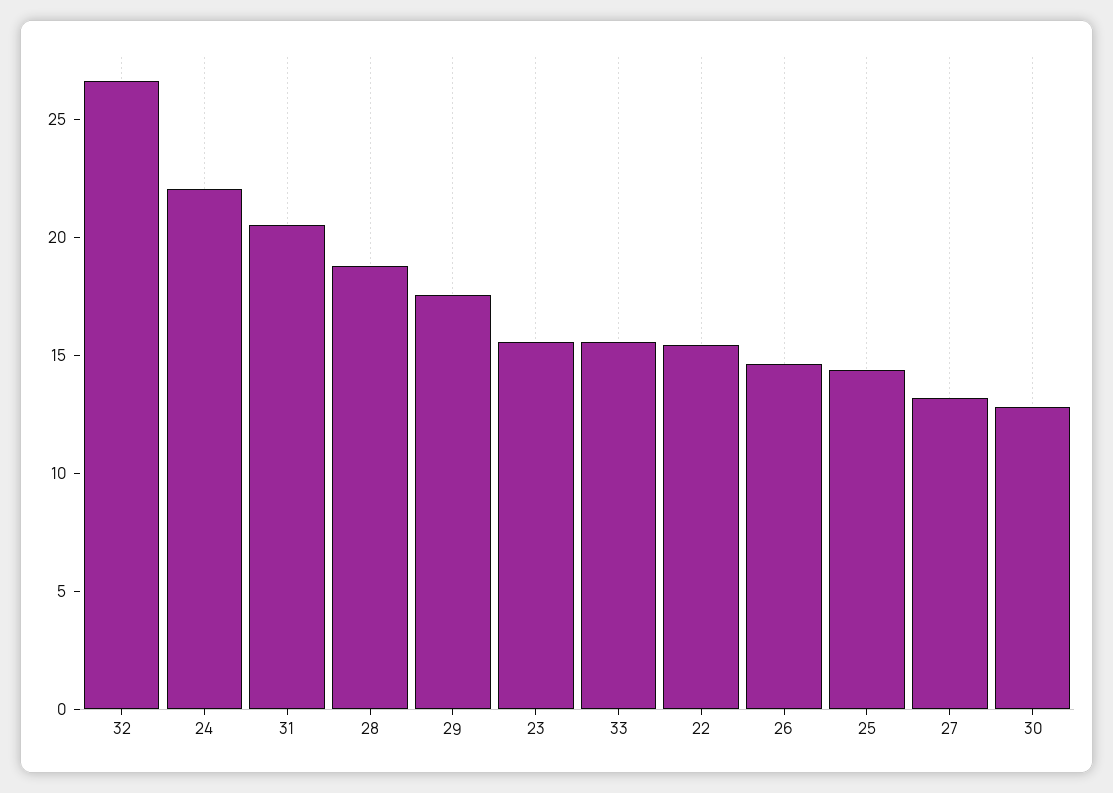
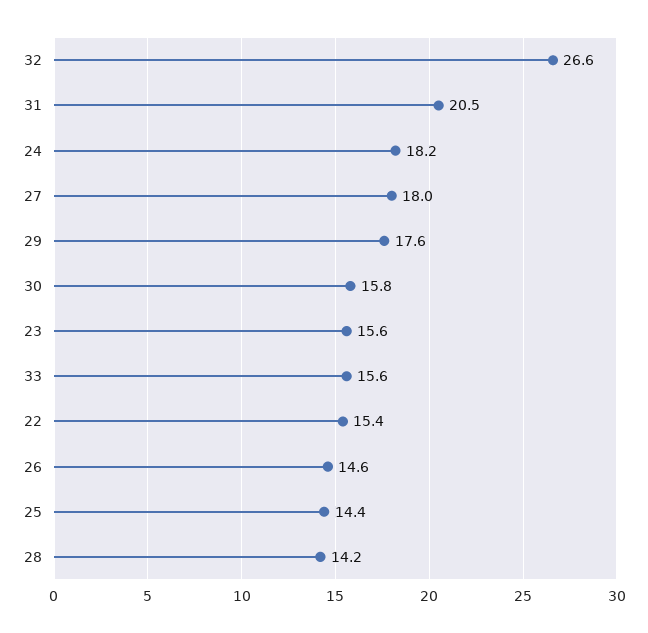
24: 22 -> 18.2
28: 19 -> 14.2
27: 13 -> 18
30: 13 -> 15.8

